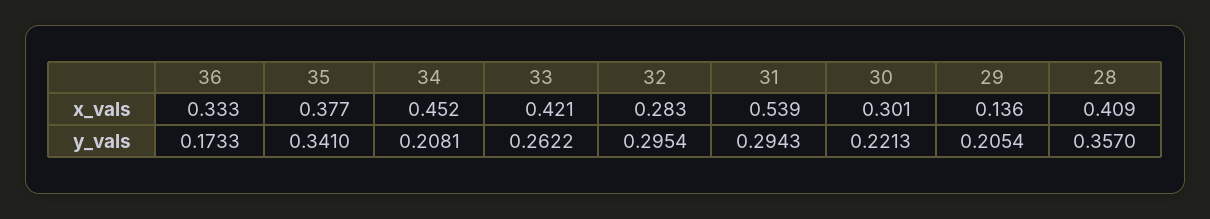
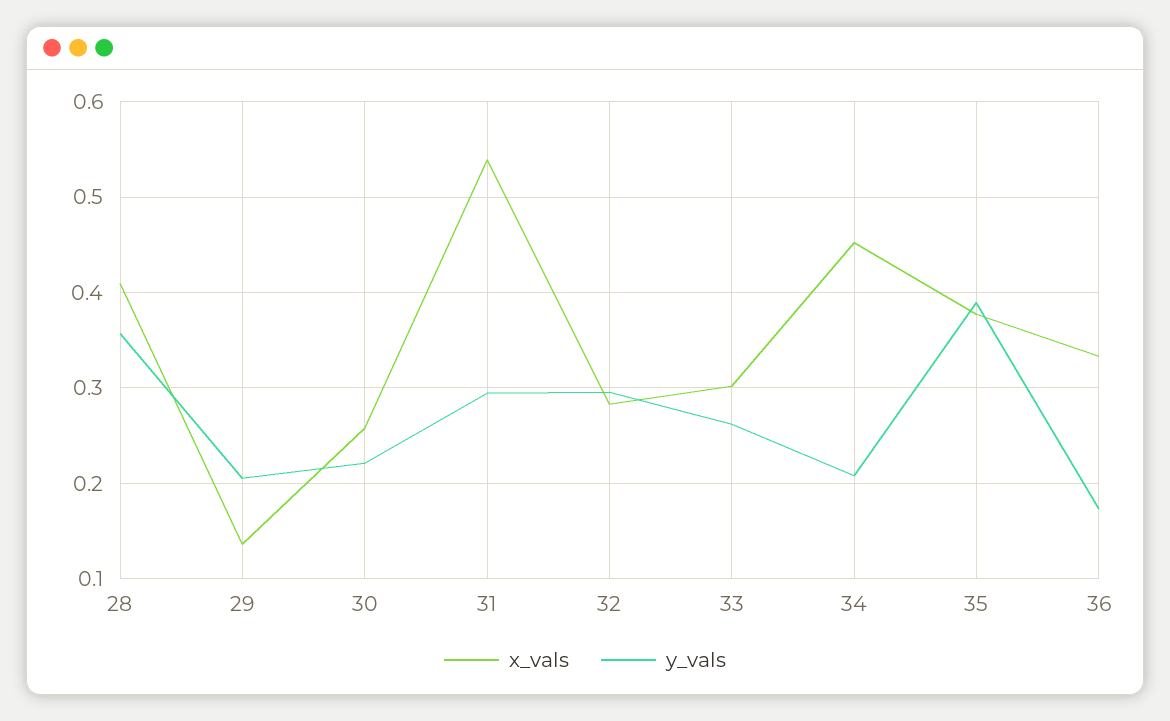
x_vals, 33: 0.421 -> 0.3
x_vals, 30: 0.301 -> 0.26
y_vals, 35: 0.341 -> 0.39

